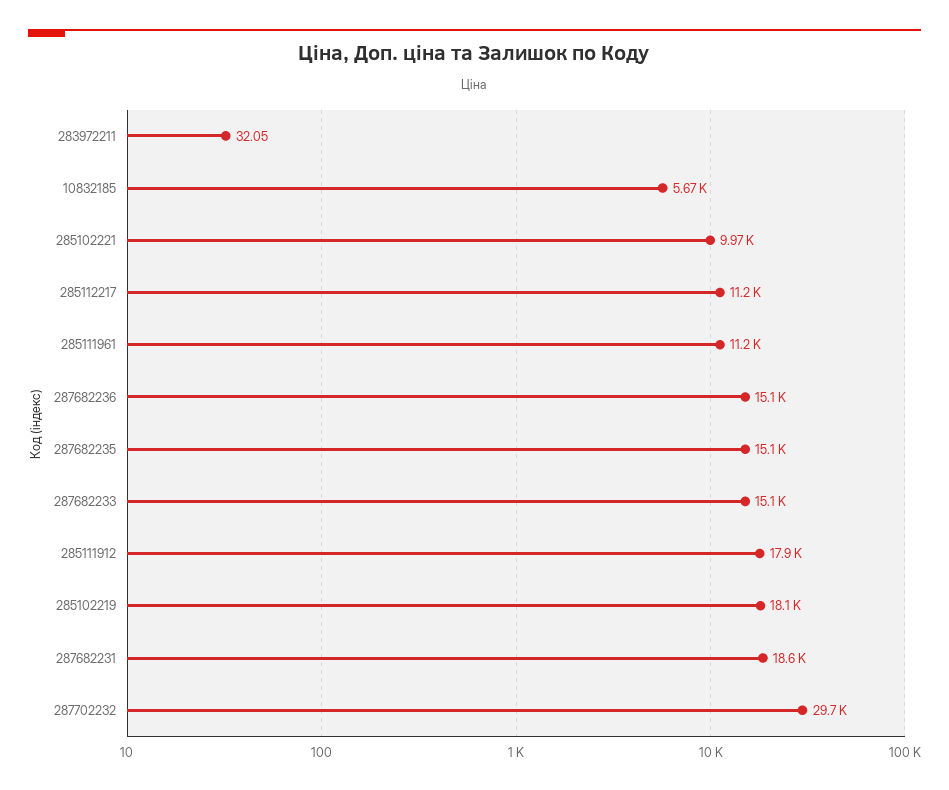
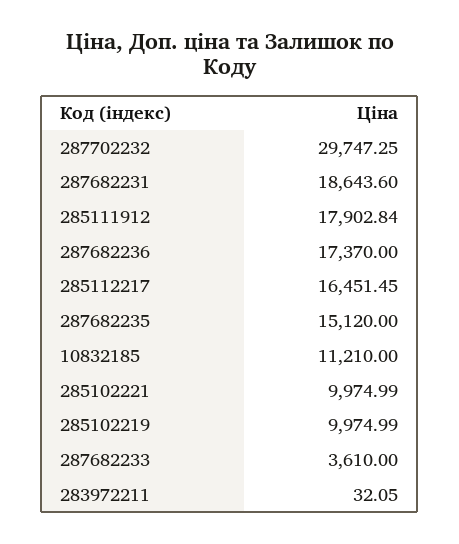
10832185: 5670 -> 11210
285112217: 11200 -> 16451.45
285111961: 11200 -> none
287682236: 15100 -> 17370
287682233: 15100 -> 3610
285102219: 18100 -> 9974.99

